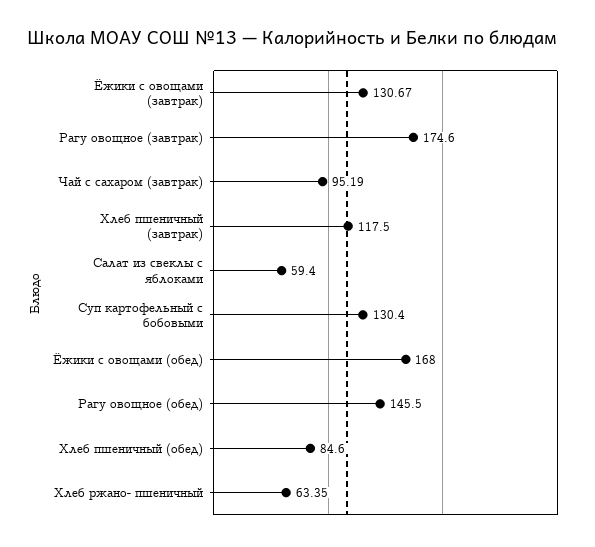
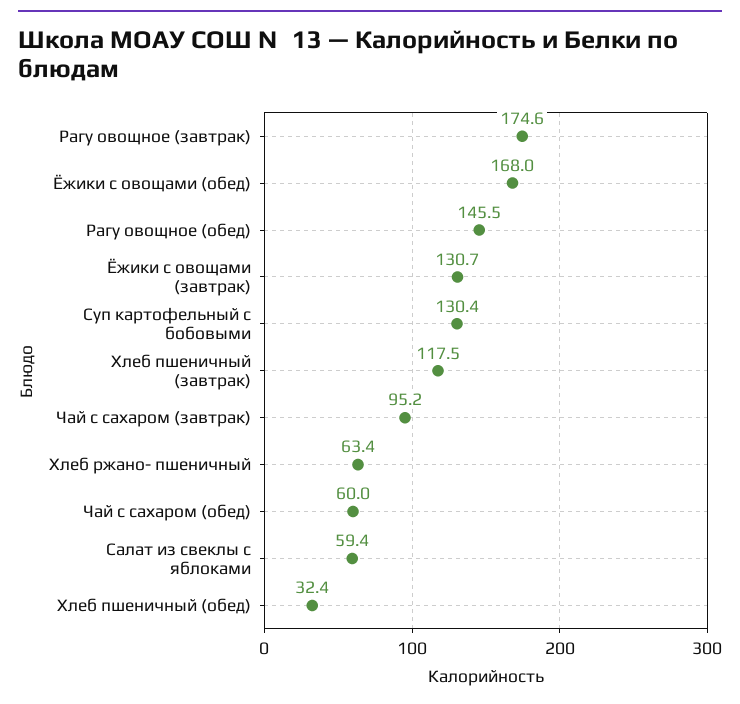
Хлеб пшеничный (обед): 84.6 -> 32.4
Чай с сахаром (обед): none -> 60

